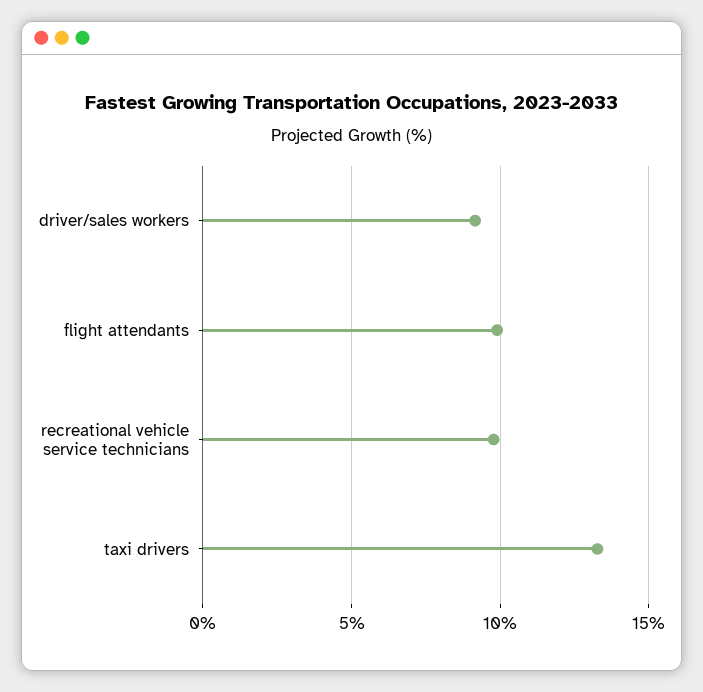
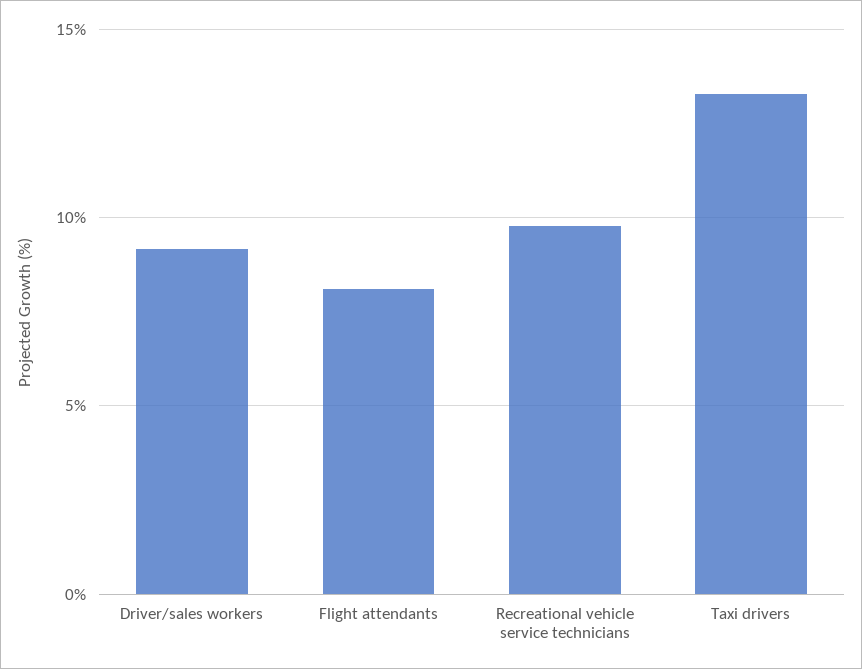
flight attendants: 10 -> 8

